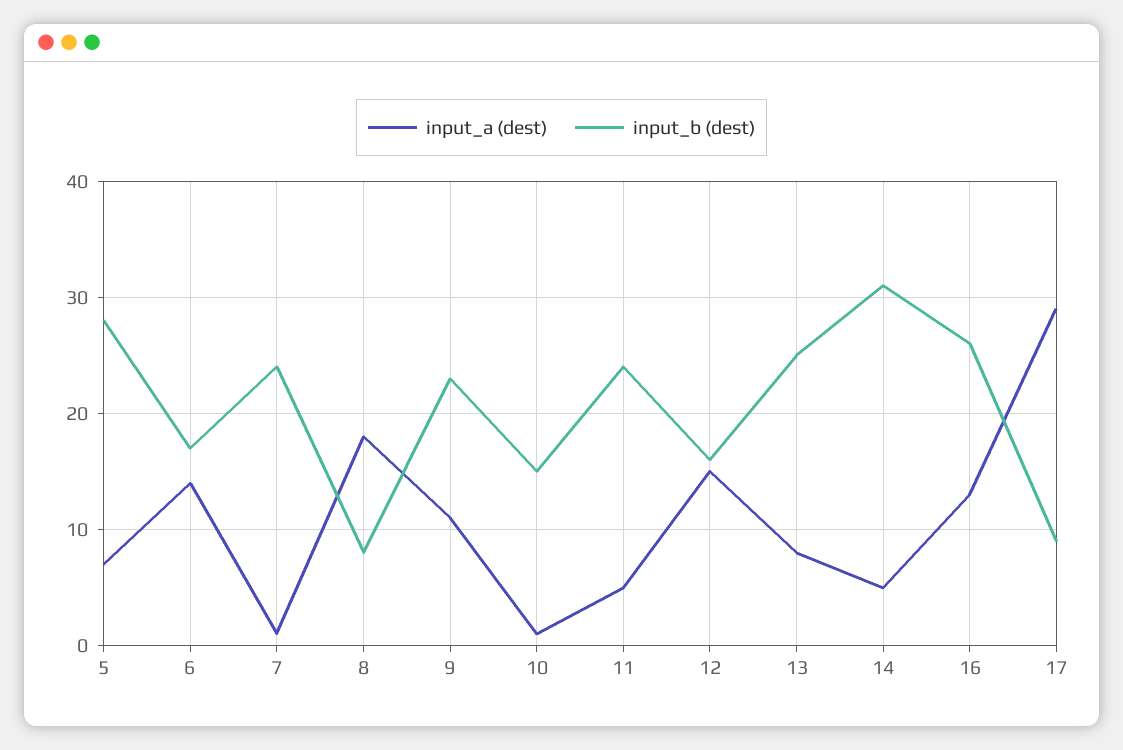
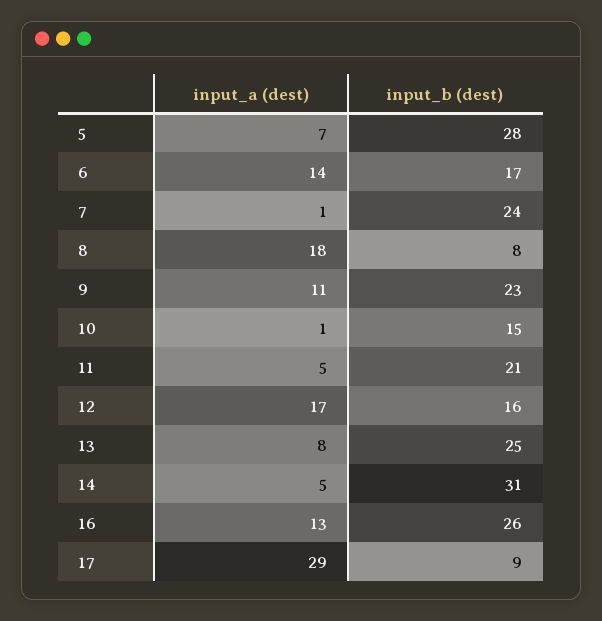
input_b (dest), 11: 24 -> 21
input_a (dest), 12: 15 -> 17

